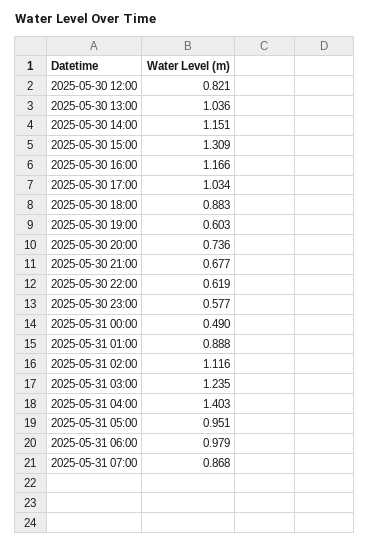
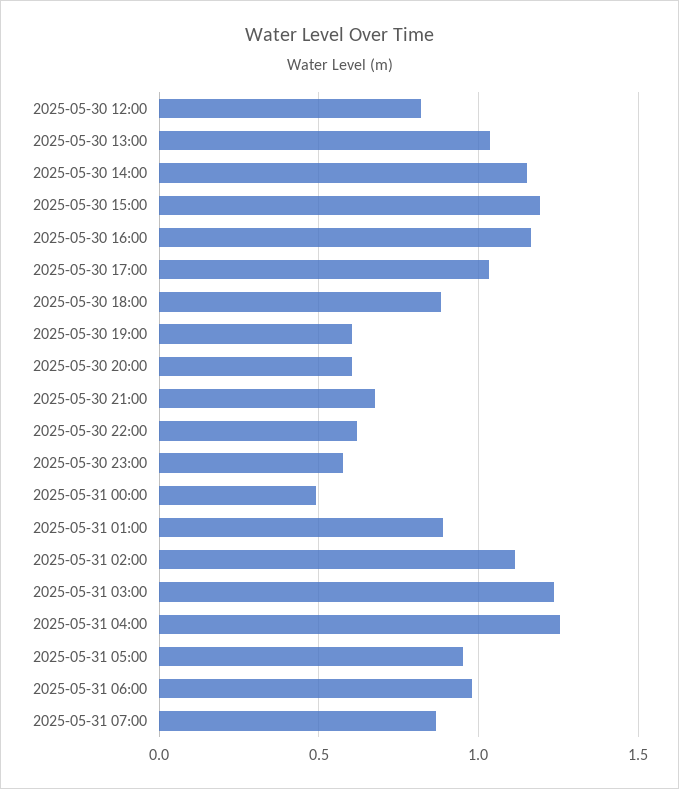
2025-05-30 15:00: 1.309 -> 1.2
2025-05-30 20:00: 0.736 -> 0.6
2025-05-31 04:00: 1.403 -> 1.25

